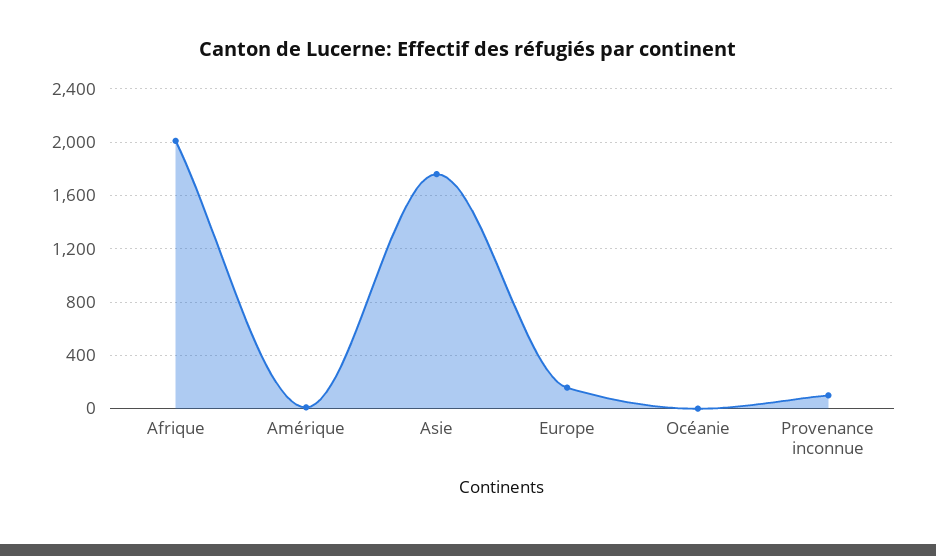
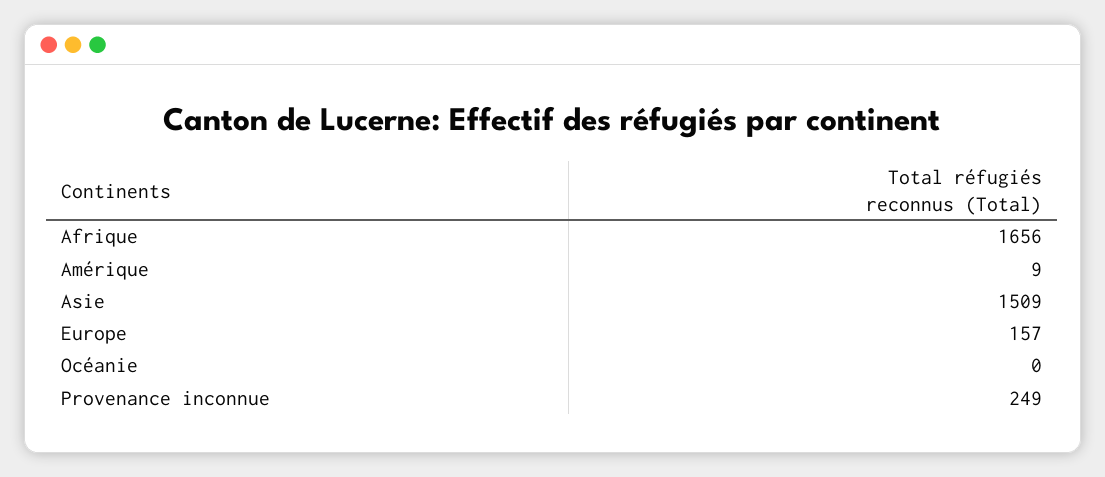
Afrique: 2000 -> 1656
Asie: 1750 -> 1509
Provenance inconnue: 100 -> 249

